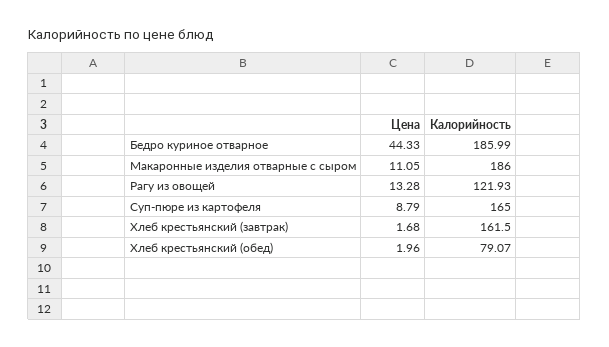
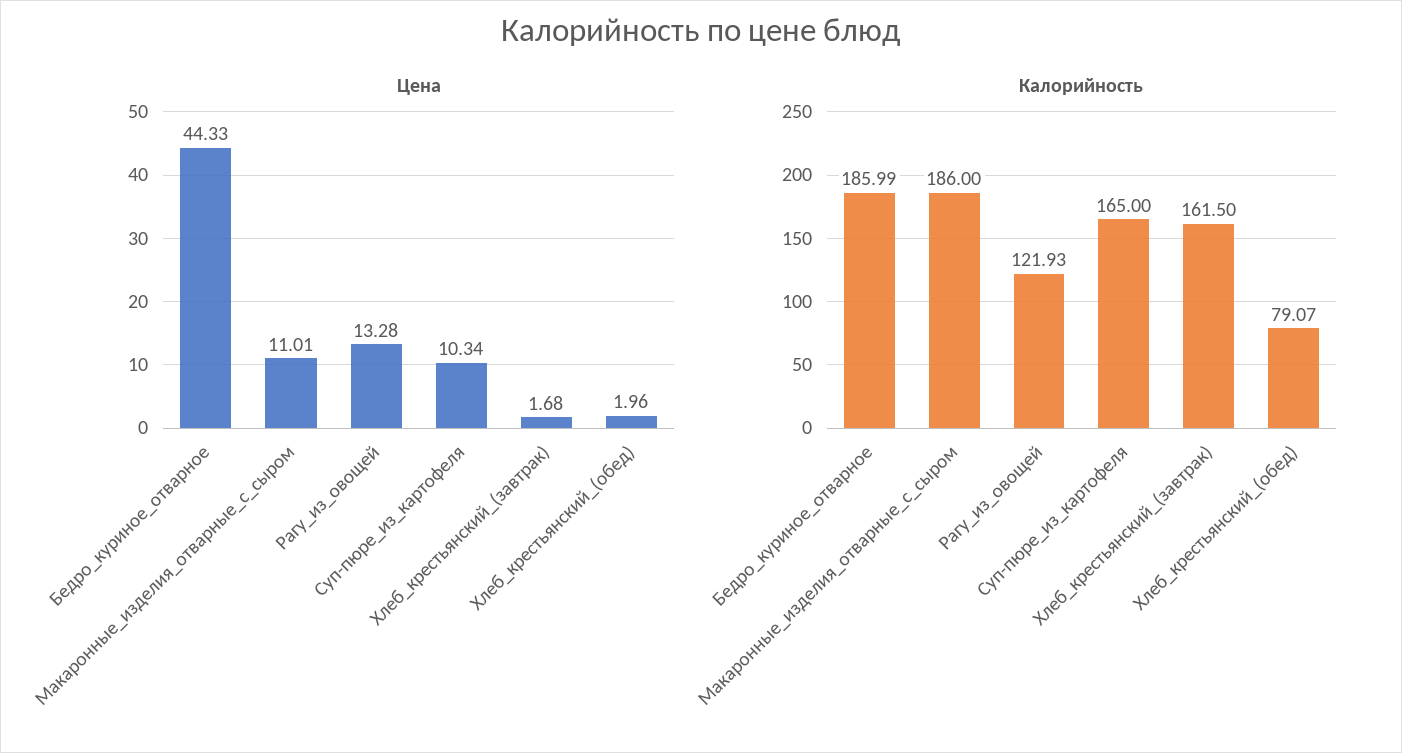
Цена, Макаронные изделия отварные с сыром: 11.05 -> 11.01
Цена, Суп-пюре из картофеля: 8.79 -> 10.34

